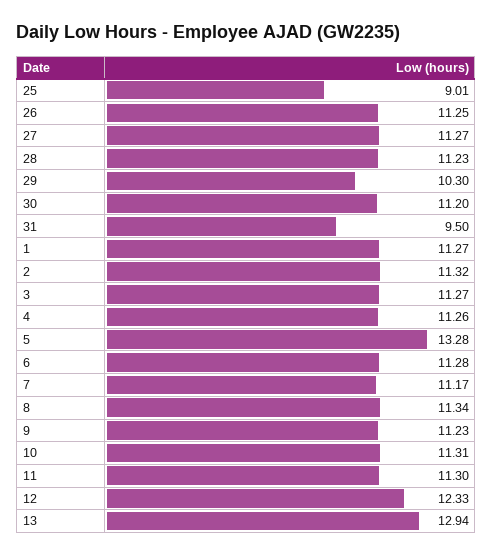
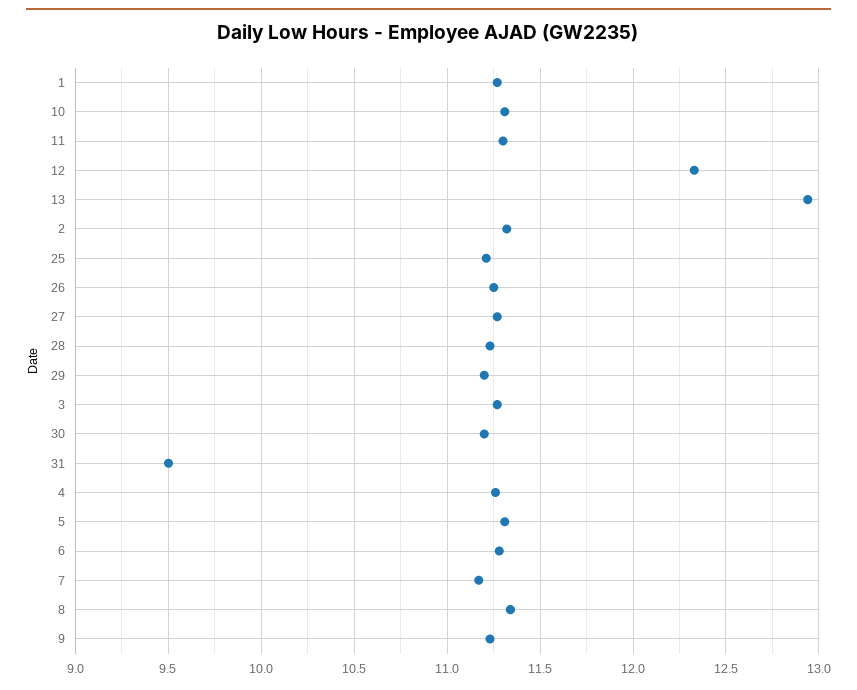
25: 9.01 -> 11.2
29: 10.3 -> 11.2
5: 13.28 -> 11.3

